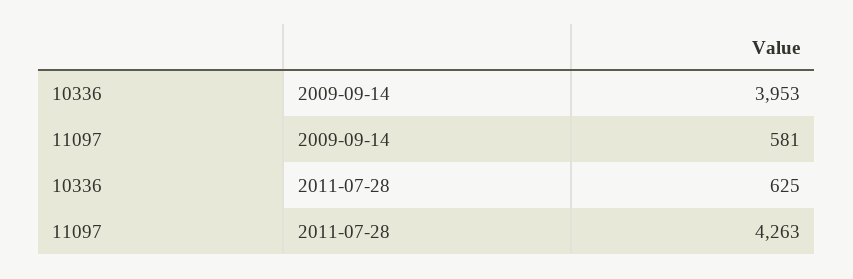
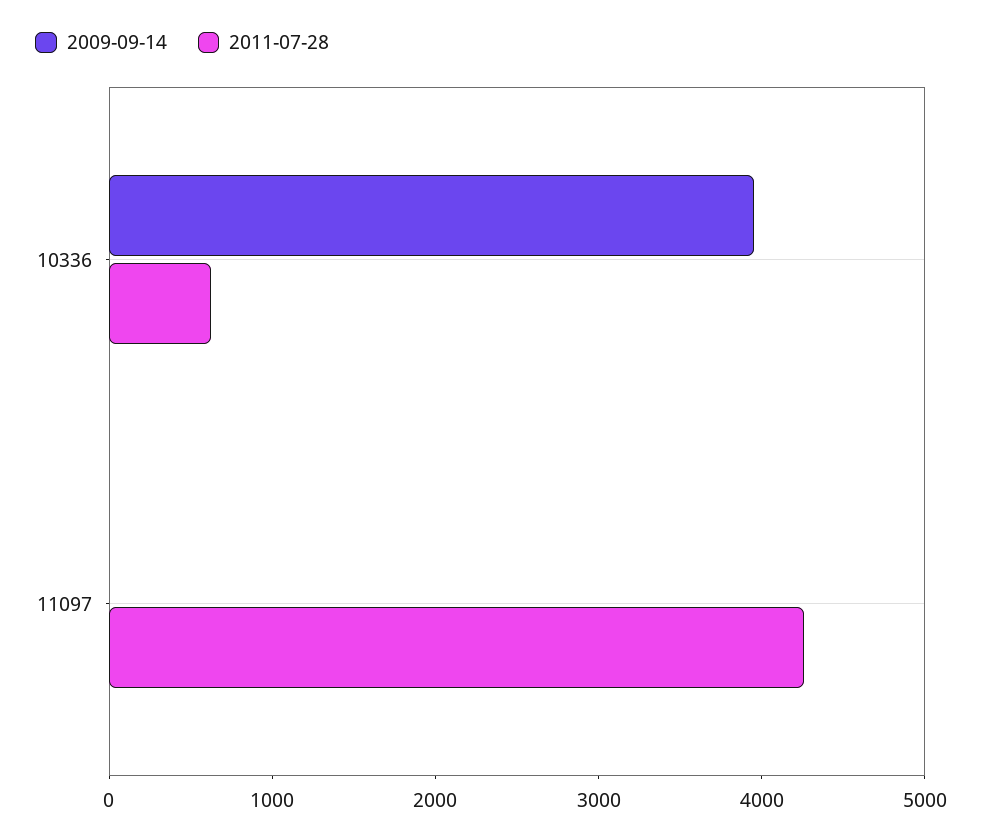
2009-09-14, 11097: 581 -> 0

